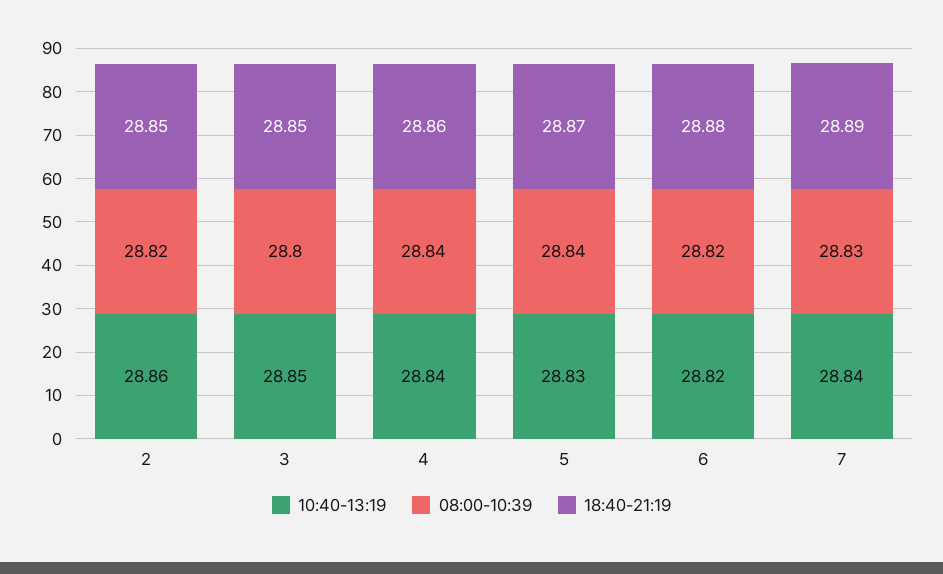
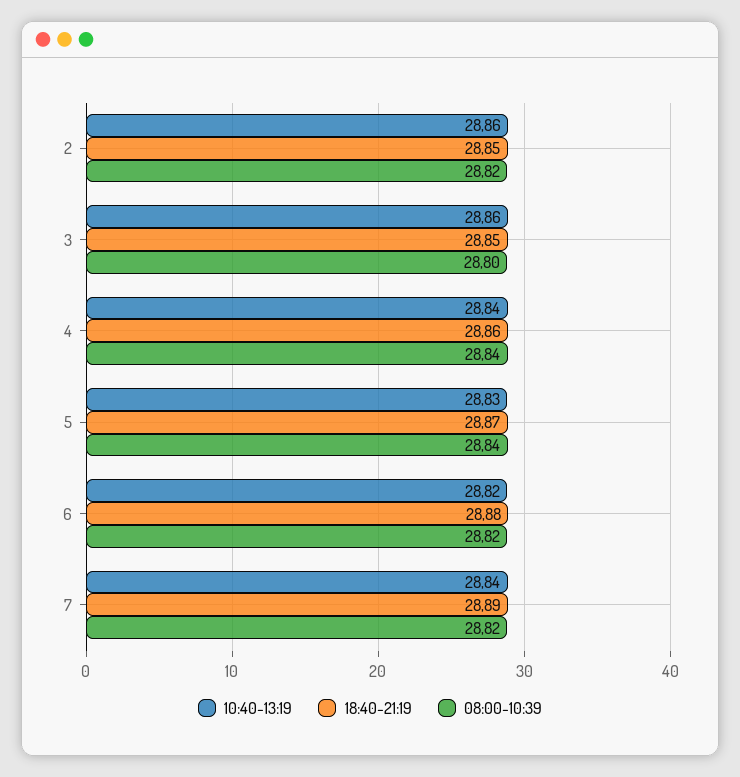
10:40-13:19, 3: 28.85 -> 28.86
08:00-10:39, 7: 28.83 -> 28.82

